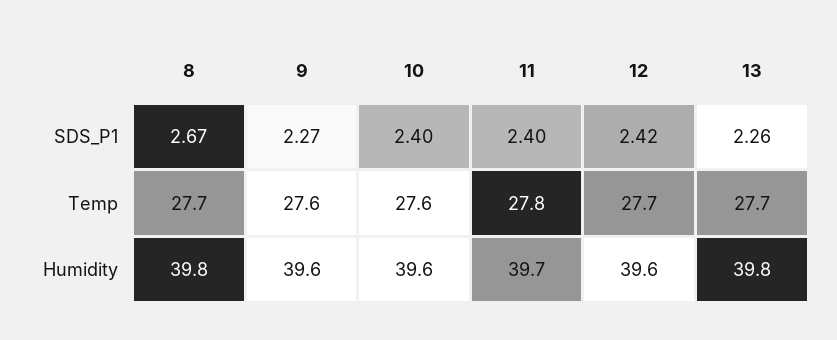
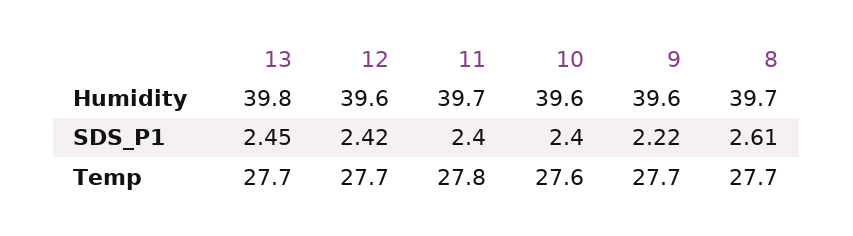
8, SDS_P1: 2.67 -> 2.61
9, SDS_P1: 2.27 -> 2.22
13, SDS_P1: 2.26 -> 2.45
9, Temp: 27.6 -> 27.7
8, Humidity: 39.8 -> 39.7

